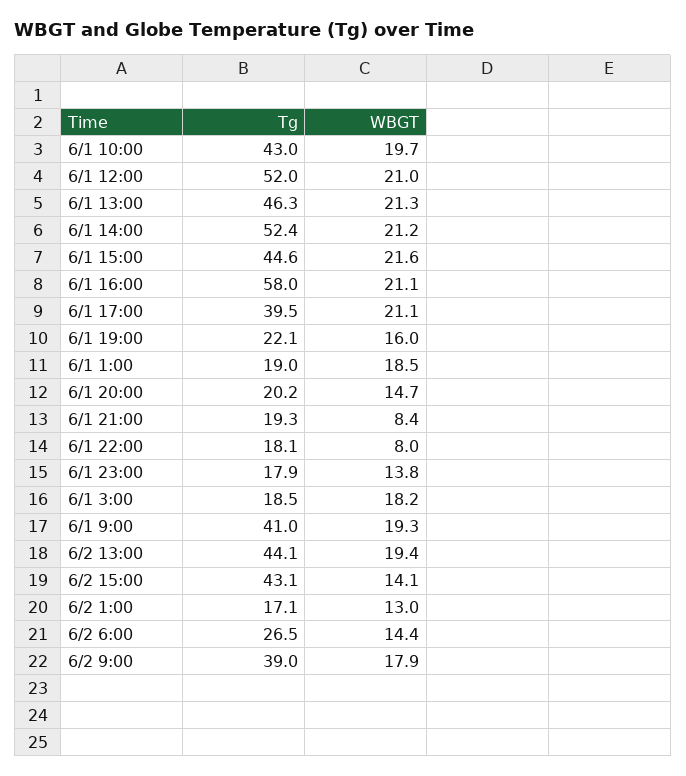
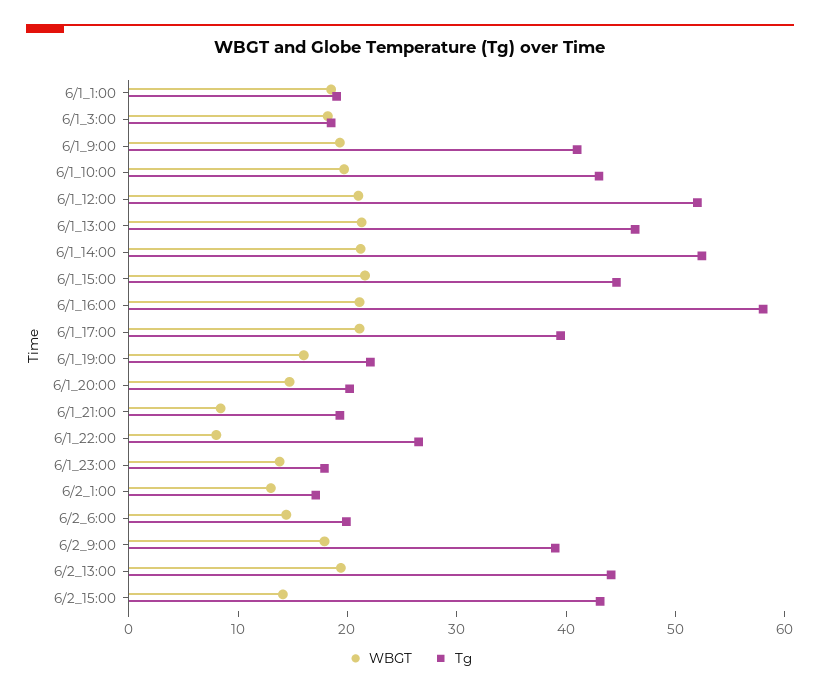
Tg, 6/1 22:00: 18.1 -> 26
Tg, 6/2 6:00: 26.5 -> 20

